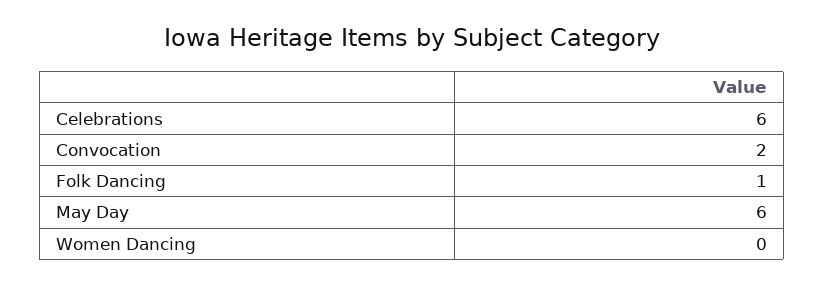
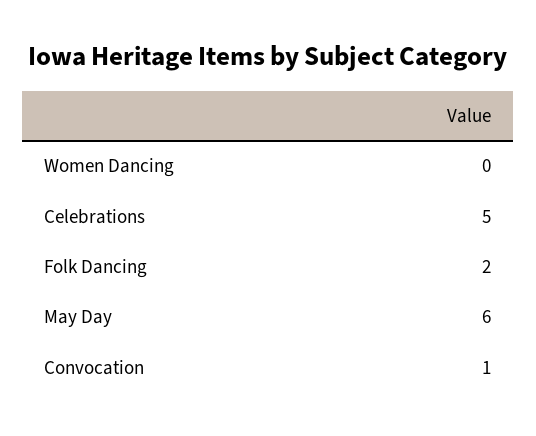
Celebrations: 6 -> 5
Convocation: 2 -> 1
Folk Dancing: 1 -> 2

